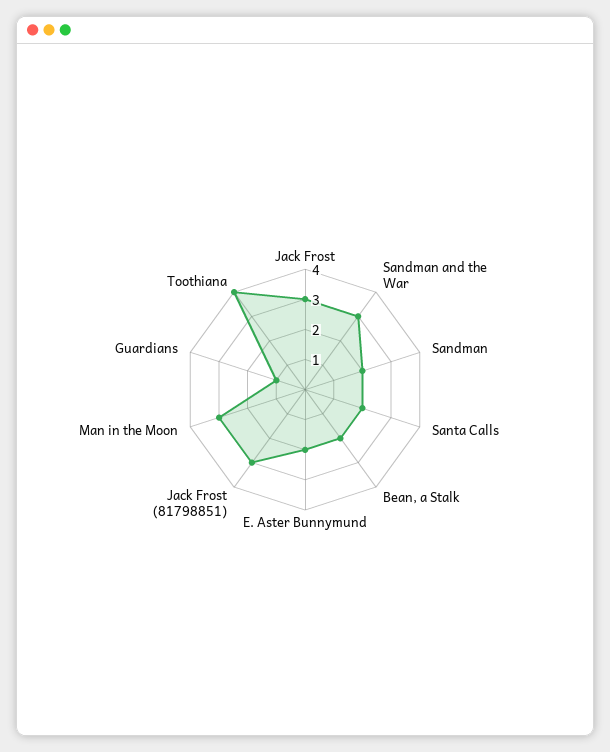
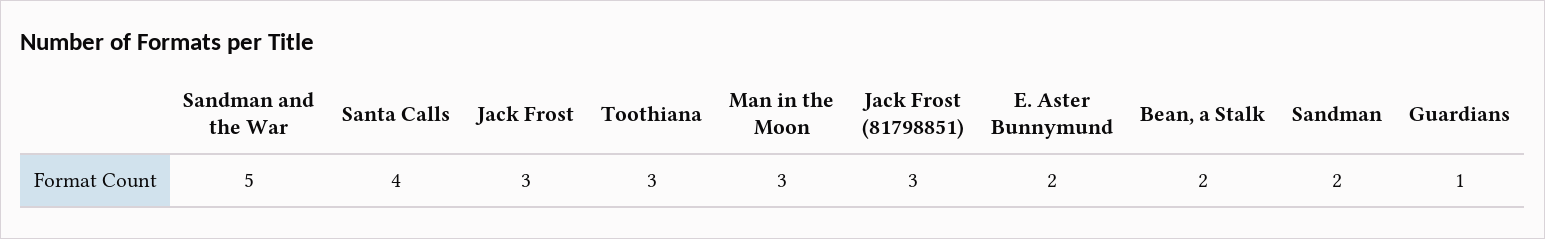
Sandman and the War: 3 -> 5
Santa Calls: 2 -> 4
Toothiana: 4 -> 3

